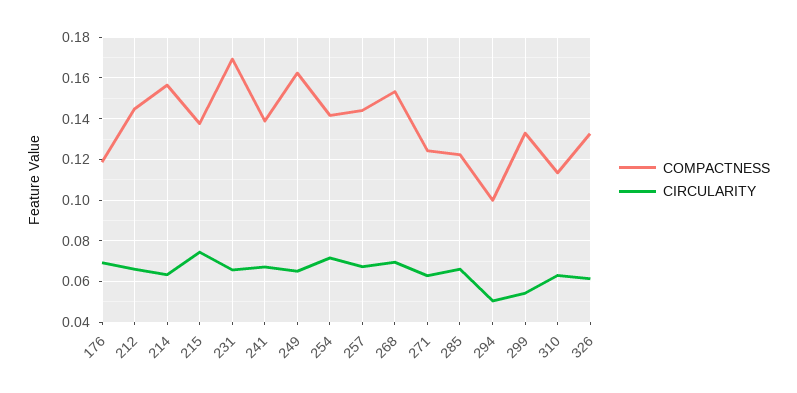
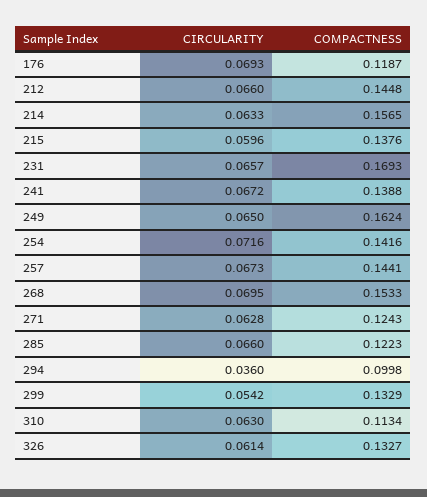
CIRCULARITY, 215: 0.075 -> 0.0596
CIRCULARITY, 294: 0.05 -> 0.036

